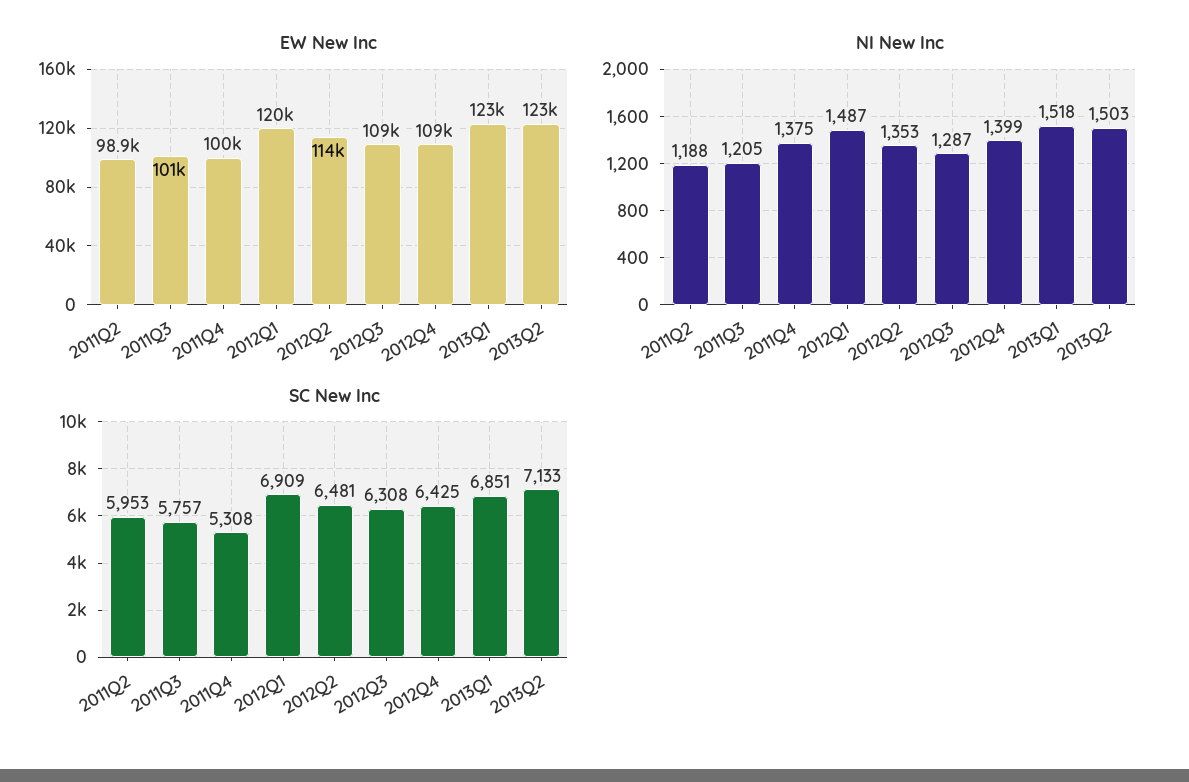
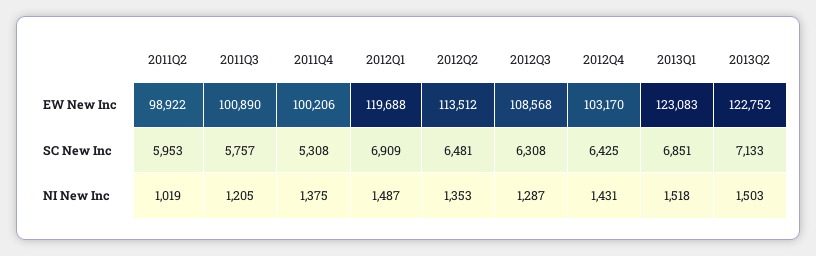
EW New Inc, 2012Q4: 109000 -> 103170
NI New Inc, 2011Q2: 1188 -> 1019
NI New Inc, 2012Q4: 1399 -> 1431

